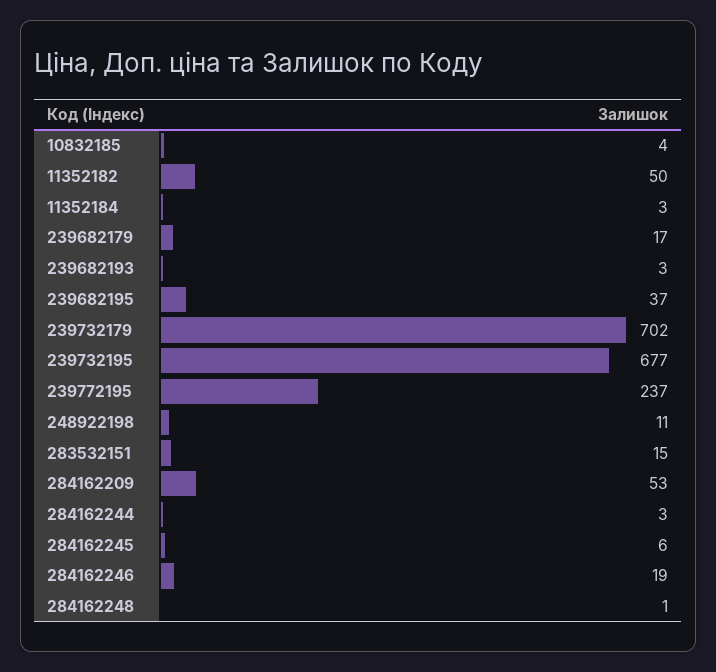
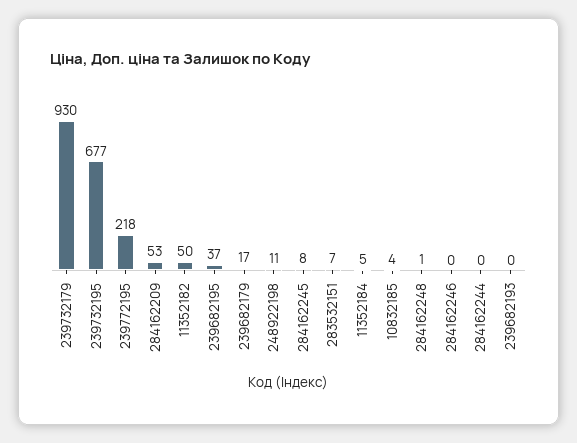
11352184: 3 -> 5
239682193: 3 -> 0
239732179: 702 -> 930
239772195: 237 -> 218
283532151: 15 -> 7
284162244: 3 -> 0
284162245: 6 -> 8
284162246: 19 -> 0

